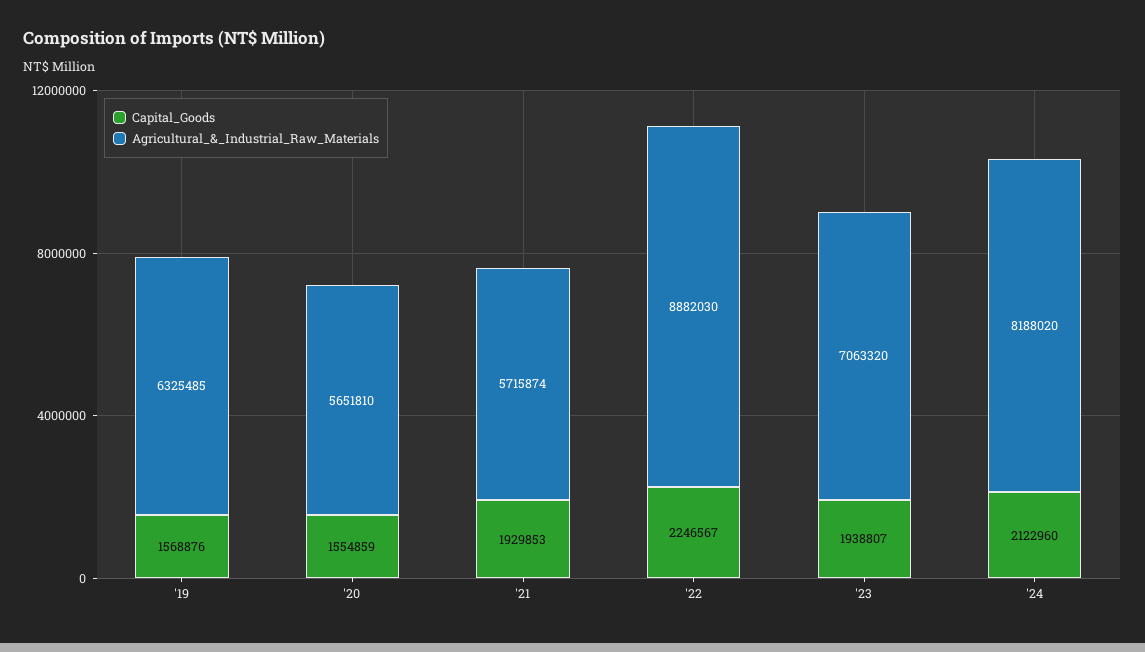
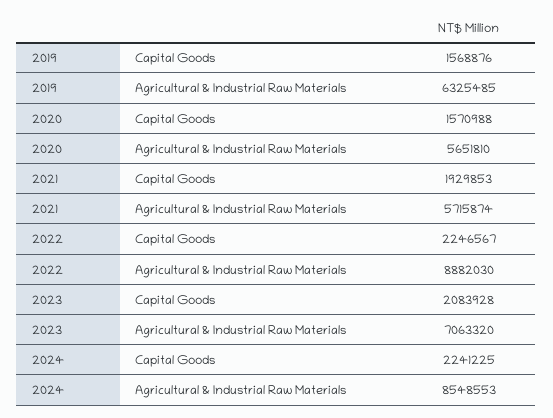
Capital_Goods, '20: 1554859 -> 1570988
Capital_Goods, '23: 1938807 -> 2083928
Capital_Goods, '24: 2122960 -> 2241225
Agricultural_&_Industrial_Raw_Materials, '24: 8188020 -> 8548553

